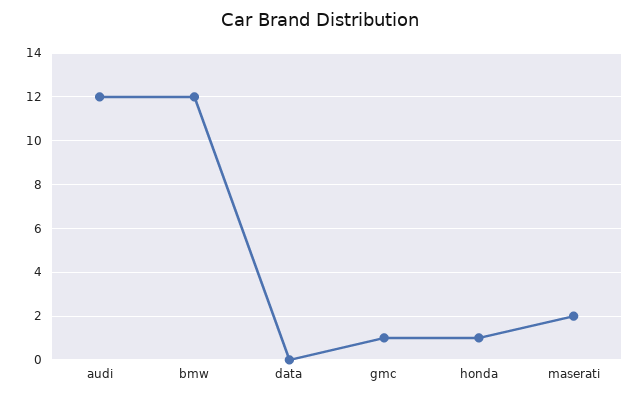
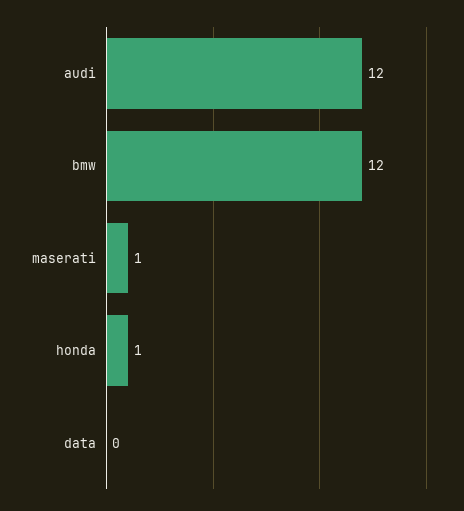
gmc: 1 -> none
maserati: 2 -> 1

